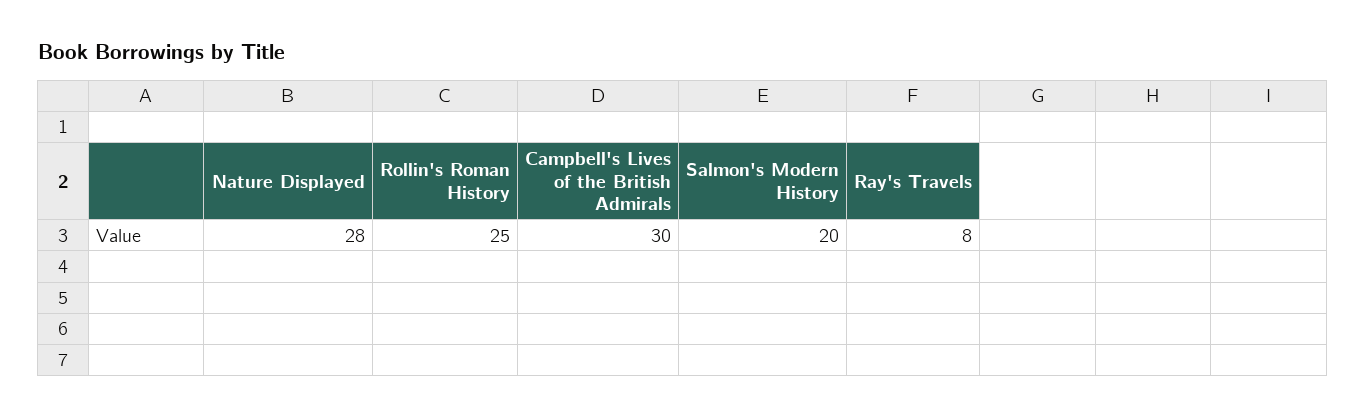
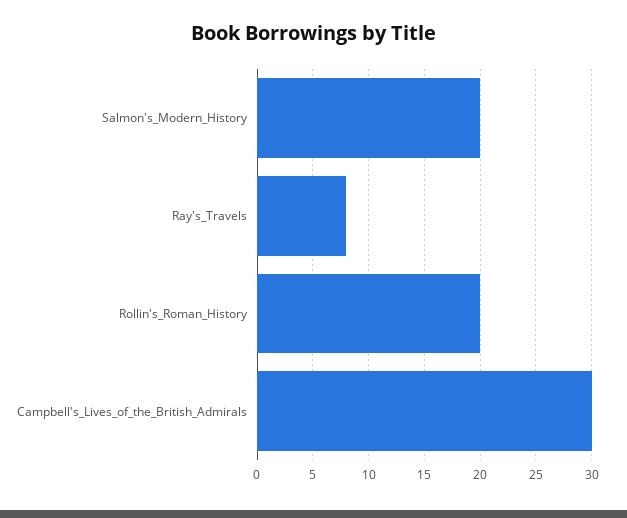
Nature Displayed: 28 -> none
Rollin's Roman History: 25 -> 20

